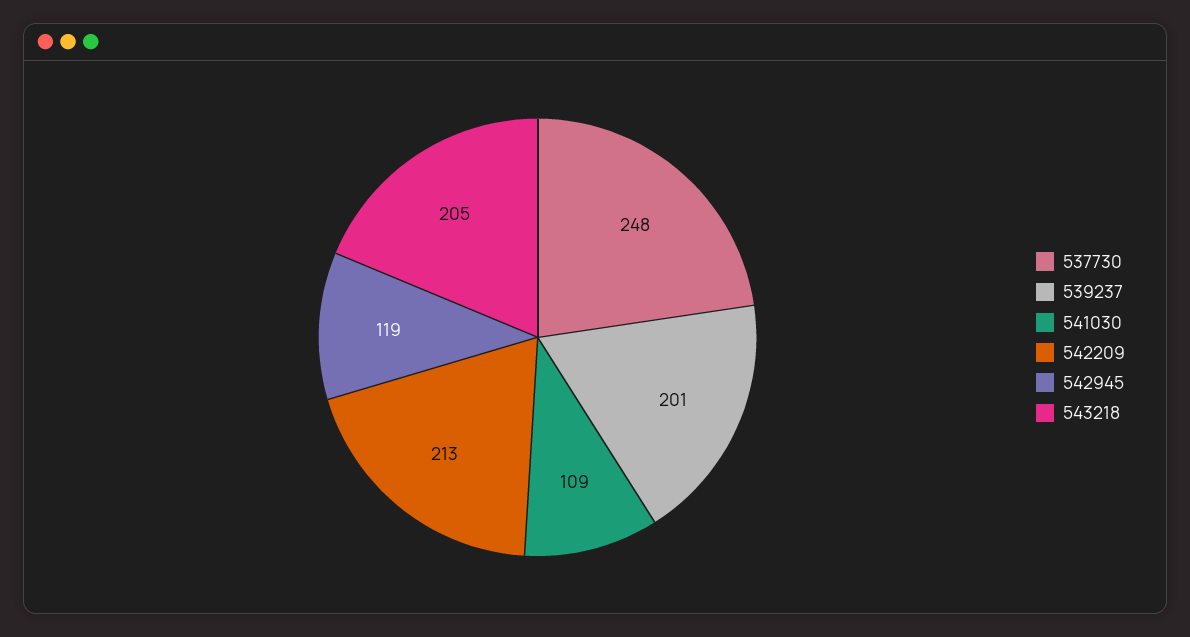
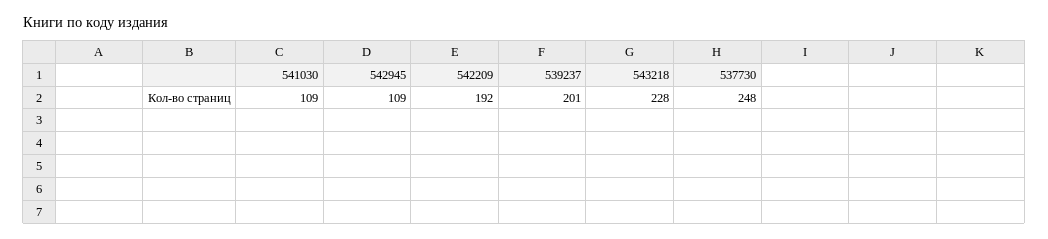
542209: 213 -> 192
542945: 119 -> 109
543218: 205 -> 228

